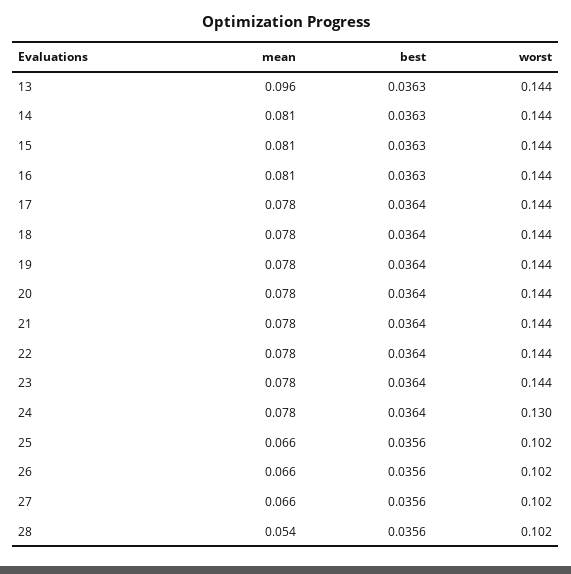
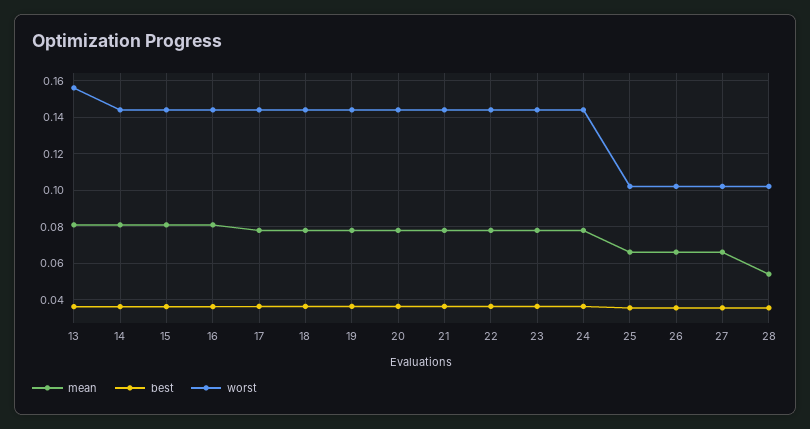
mean, 13: 0.096 -> 0.08
worst, 13: 0.144 -> 0.155
worst, 24: 0.13 -> 0.145

